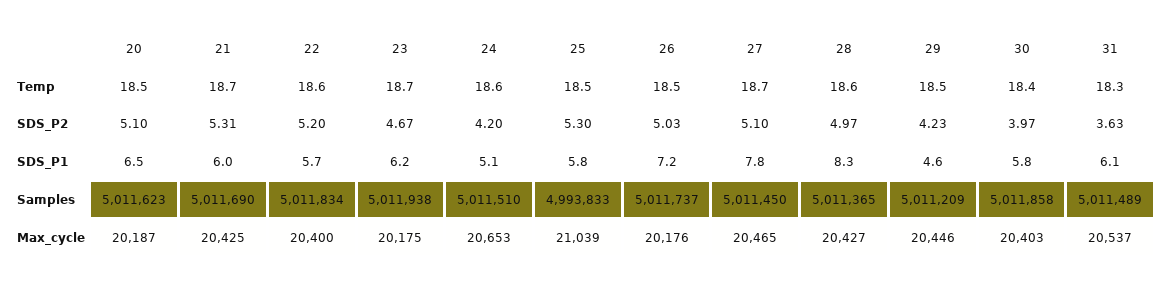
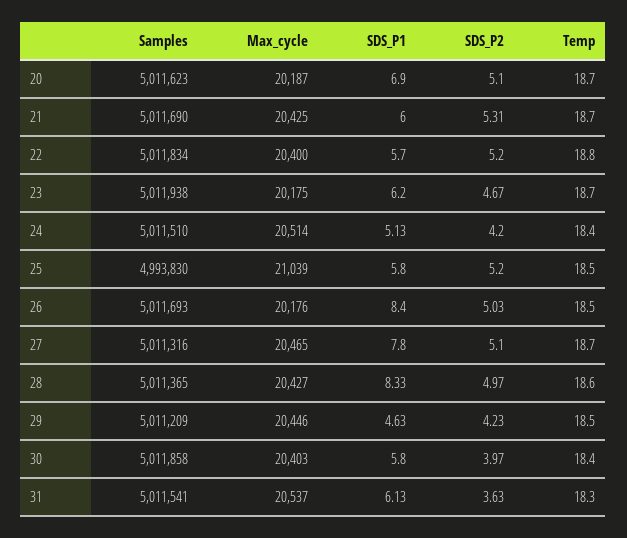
20, Temp: 18.5 -> 18.7
22, Temp: 18.6 -> 18.8
24, Temp: 18.6 -> 18.4
25, SDS_P2: 5.3 -> 5.2
20, SDS_P1: 6.5 -> 6.9
26, SDS_P1: 7.2 -> 8.4
25, Samples: 4993833 -> 4993830
26, Samples: 5011737 -> 5011693
27, Samples: 5011450 -> 5011316
31, Samples: 5011489 -> 5011541
24, Max_cycle: 20653 -> 20514

